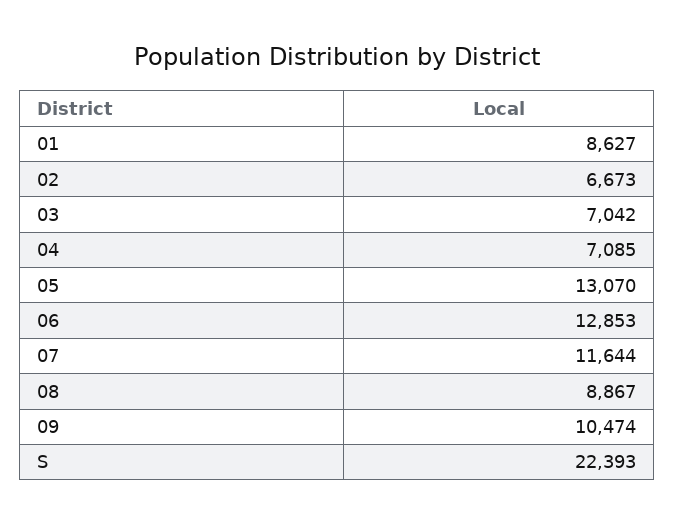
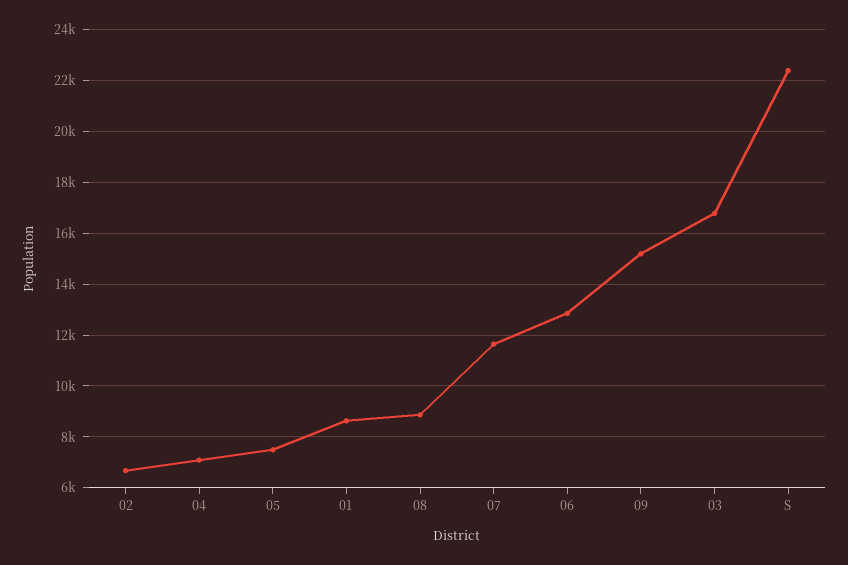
03: 7042 -> 16750
05: 13070 -> 7500
09: 10474 -> 15250

